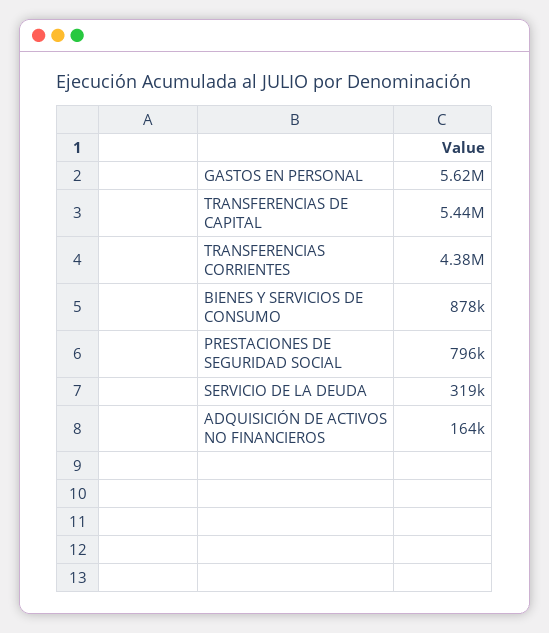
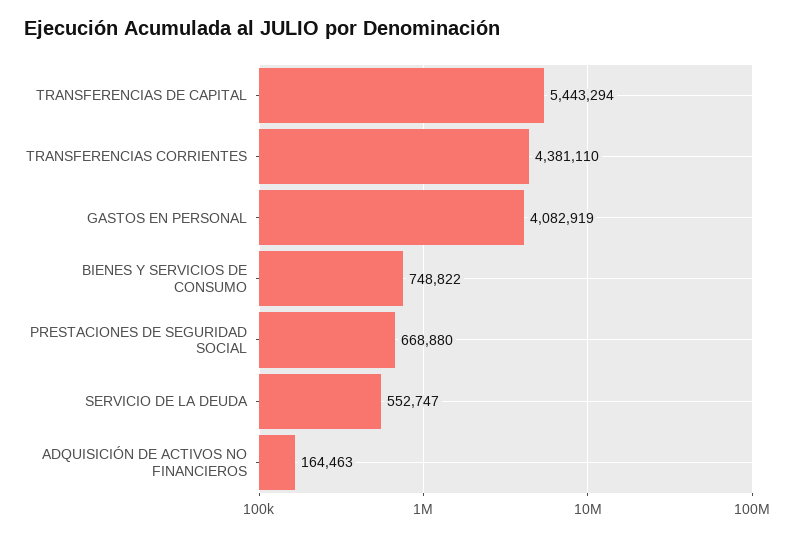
GASTOS EN PERSONAL: 5620000 -> 4082919
BIENES Y SERVICIOS DE CONSUMO: 878000 -> 748822
PRESTACIONES DE SEGURIDAD SOCIAL: 796000 -> 668880
SERVICIO DE LA DEUDA: 319000 -> 552747

